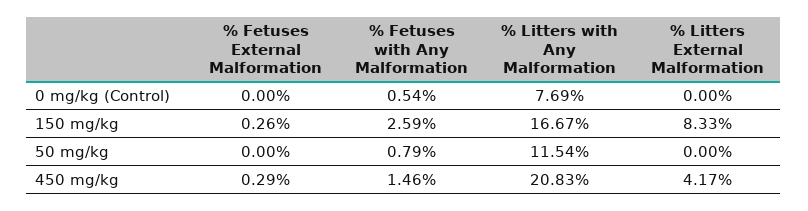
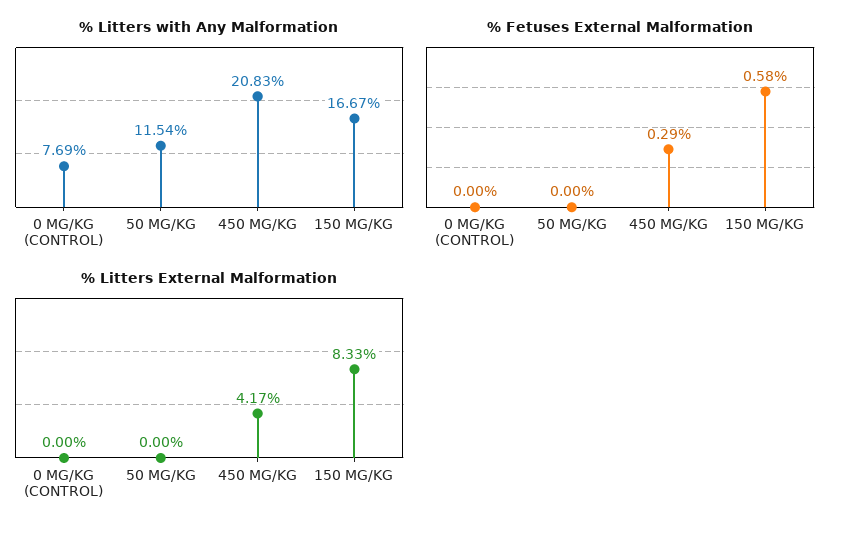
% Fetuses with Any Malformation, 0 mg/kg (Control): 0.54 -> none
% Fetuses External Malformation, 150 mg/kg: 0.26 -> 0.58
% Fetuses with Any Malformation, 150 mg/kg: 2.59 -> none
% Fetuses with Any Malformation, 50 mg/kg: 0.79 -> none
% Fetuses with Any Malformation, 450 mg/kg: 1.46 -> none

